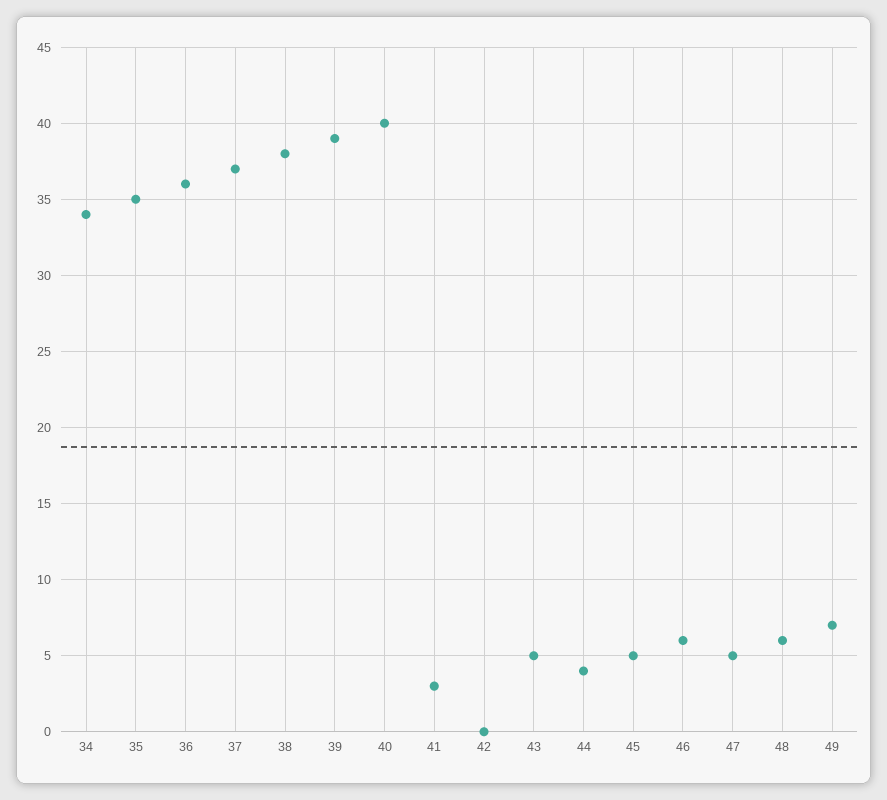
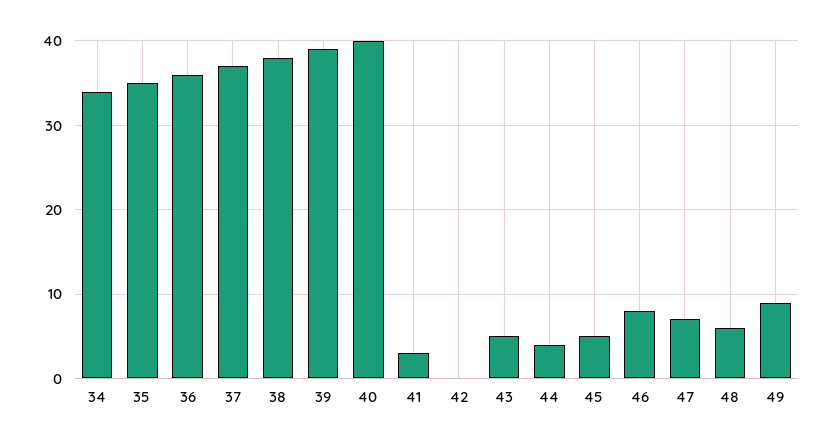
46: 6 -> 8
47: 5 -> 7
49: 7 -> 9

